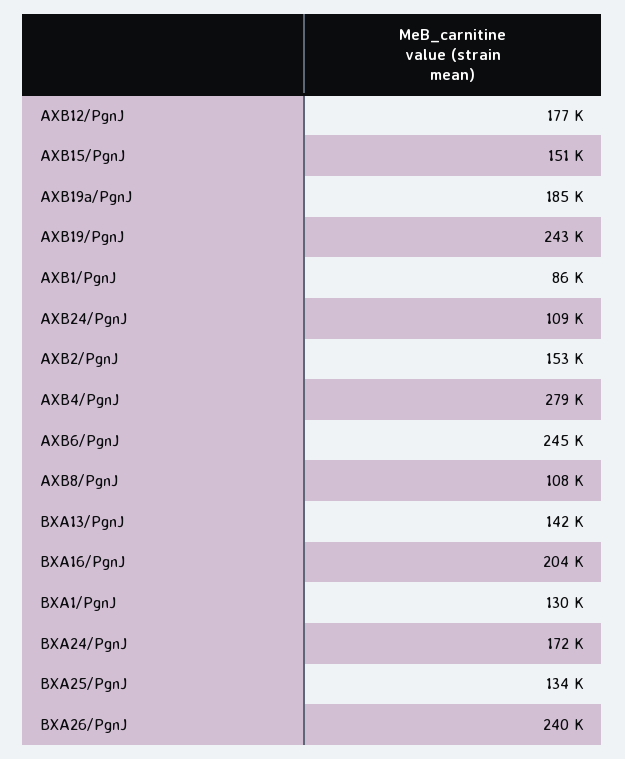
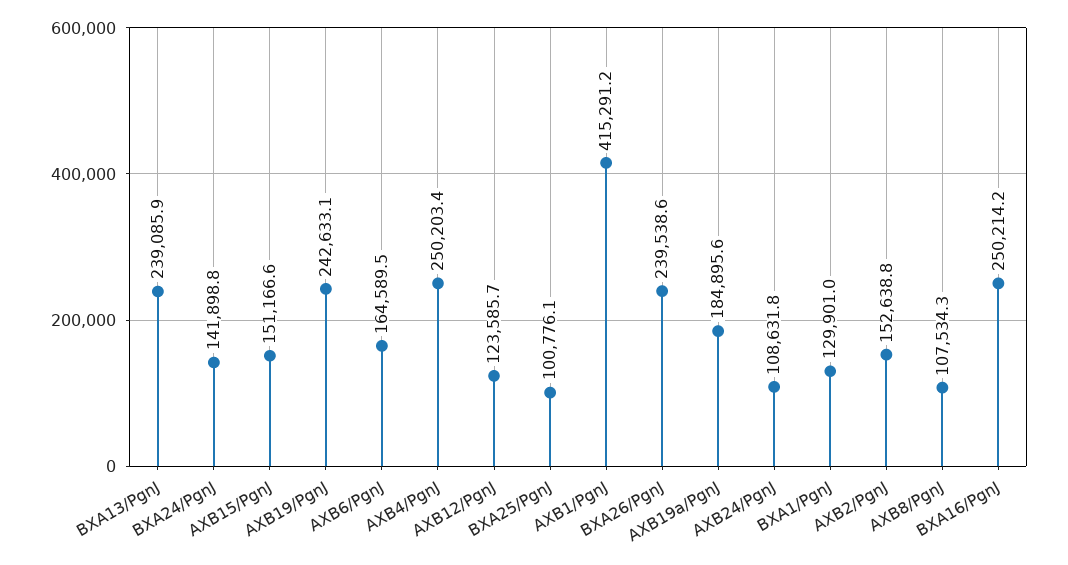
AXB12/PgnJ: 177000 -> 123585.7
AXB1/PgnJ: 86000 -> 415291.2
AXB4/PgnJ: 279000 -> 250203.4
AXB6/PgnJ: 245000 -> 164589.5
BXA13/PgnJ: 142000 -> 239085.9
BXA16/PgnJ: 204000 -> 250214.2
BXA24/PgnJ: 172000 -> 141898.8
BXA25/PgnJ: 134000 -> 100776.1

